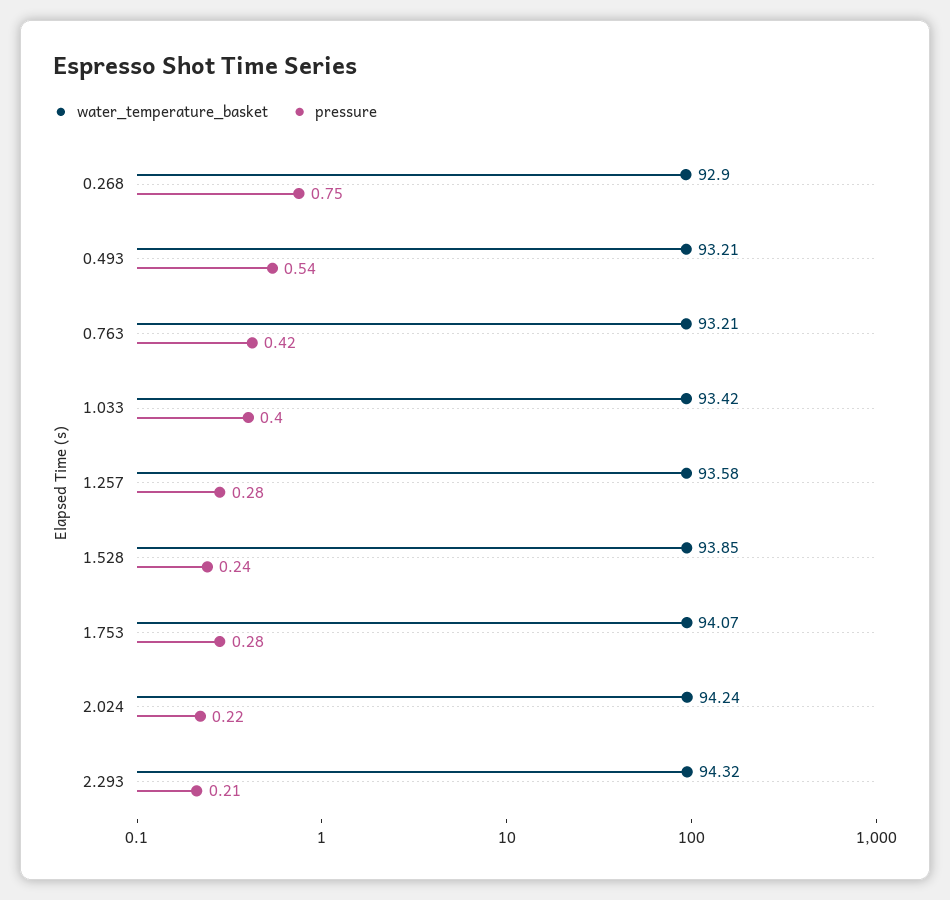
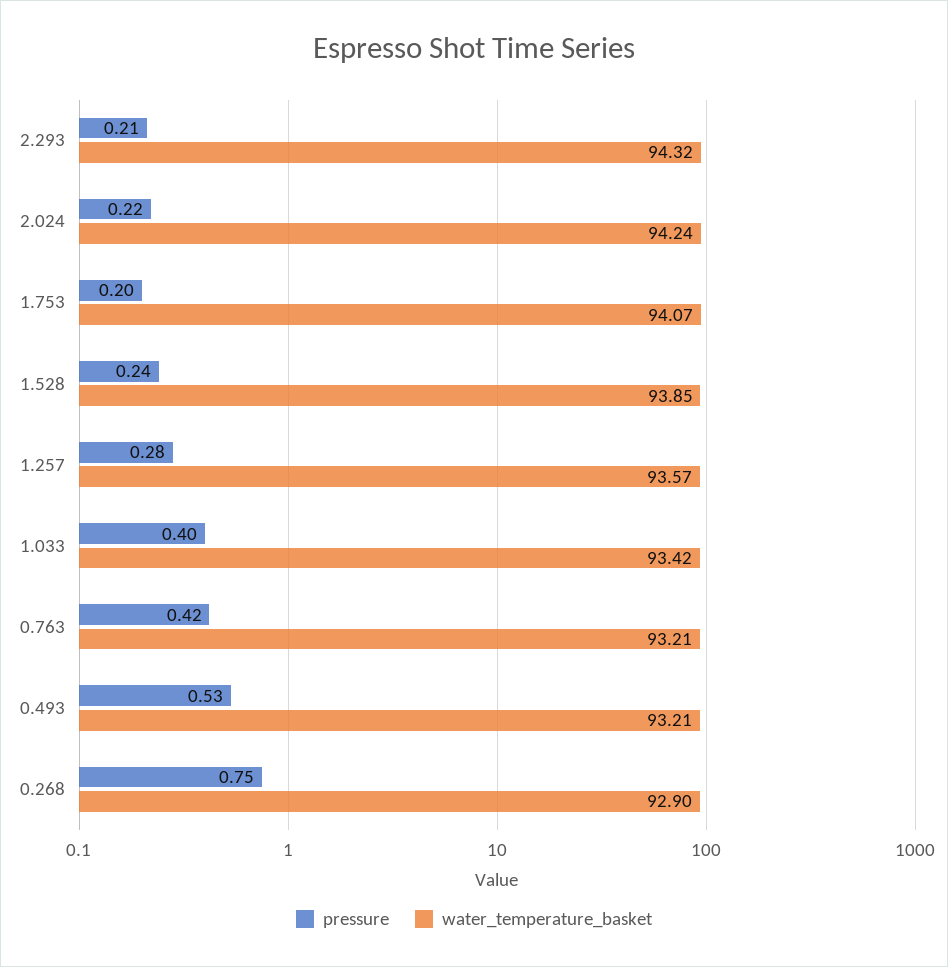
pressure, 0.493: 0.54 -> 0.53
water_temperature_basket, 1.257: 93.58 -> 93.57
pressure, 1.753: 0.28 -> 0.2

